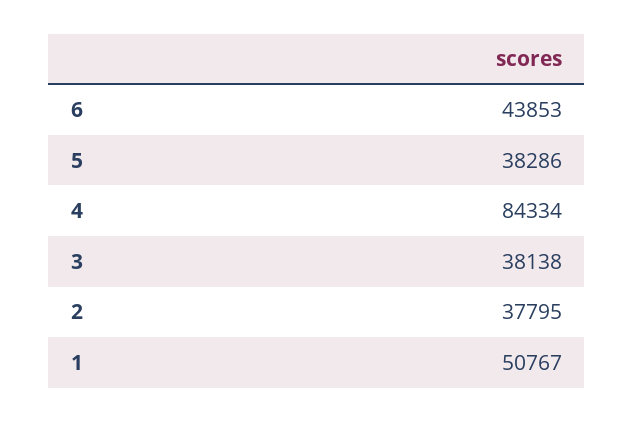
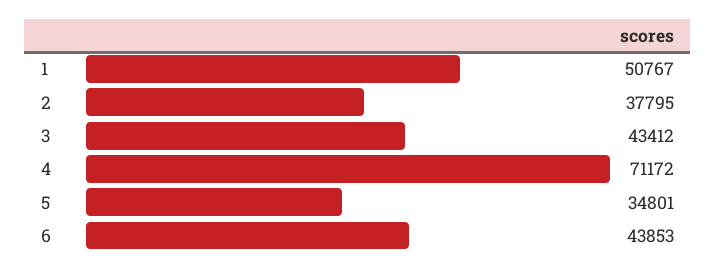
5: 38286 -> 34801
4: 84334 -> 71172
3: 38138 -> 43412

